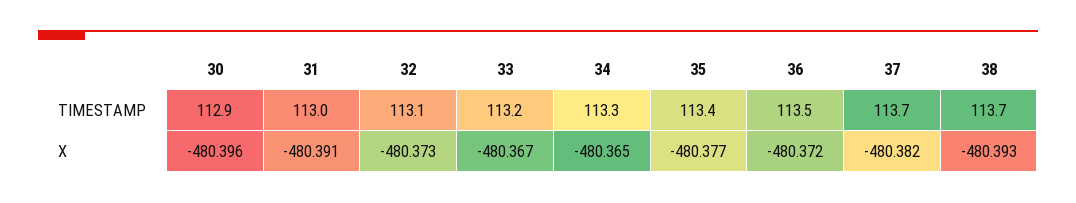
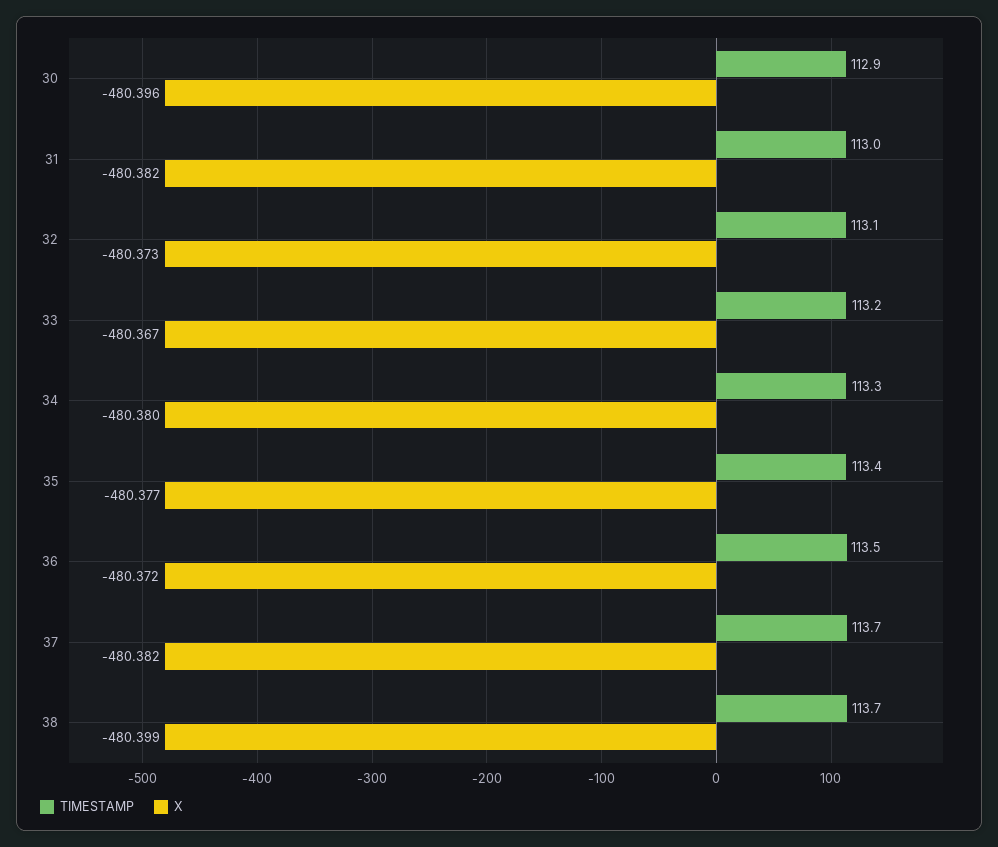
X, 31: -480.391 -> -480.382
X, 34: -480.365 -> -480.38
X, 38: -480.393 -> -480.399

